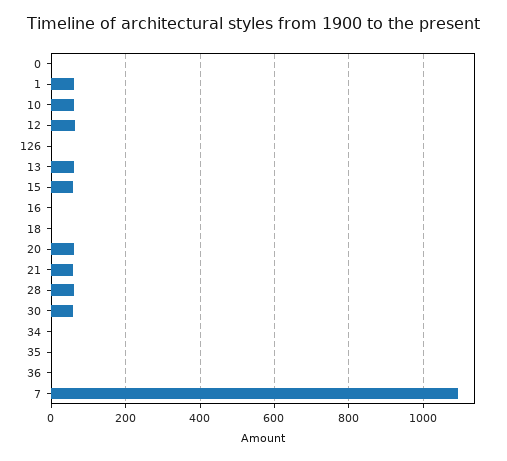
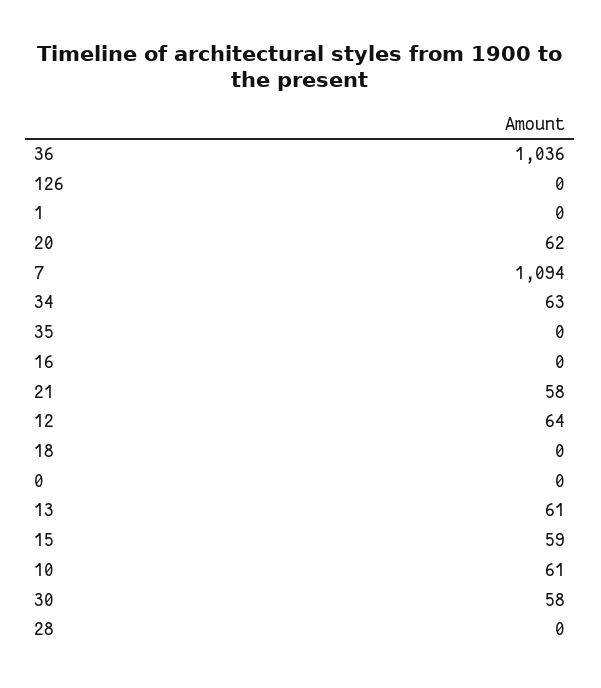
1: 60 -> 0
28: 60 -> 0
34: 0 -> 63
36: 0 -> 1036

